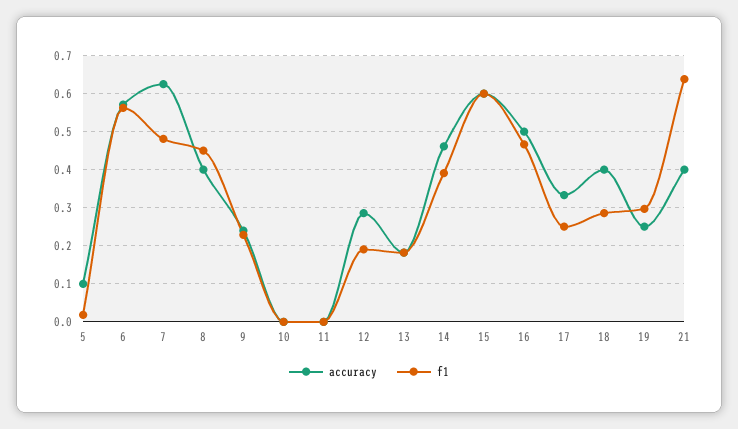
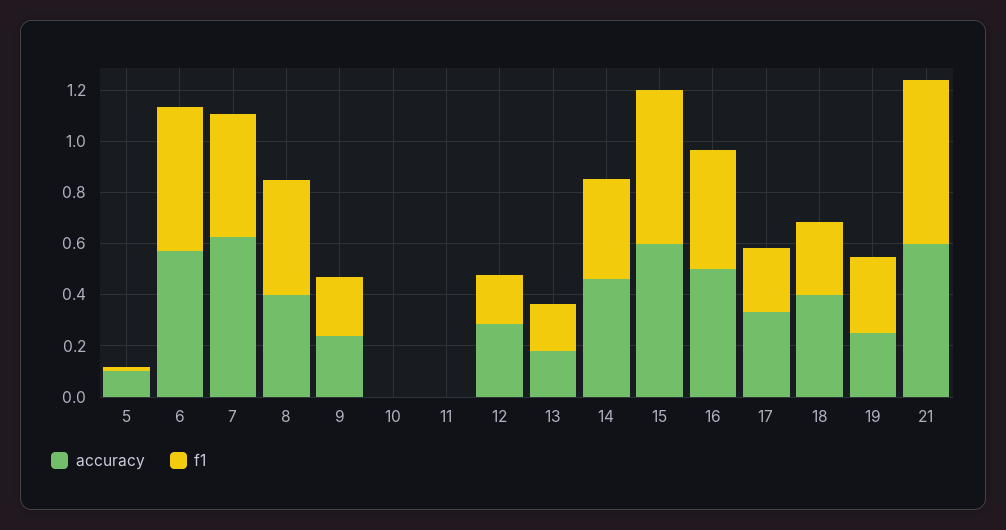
accuracy, 21: 0.4 -> 0.6

